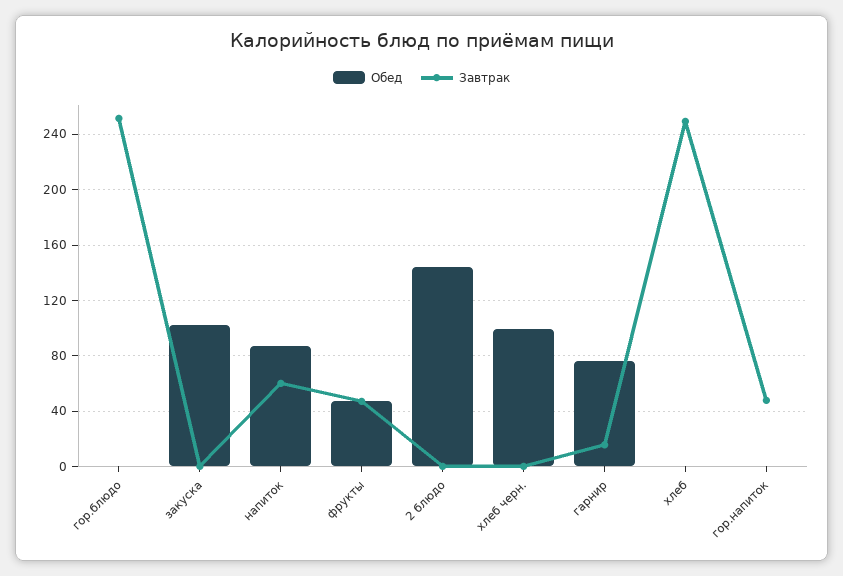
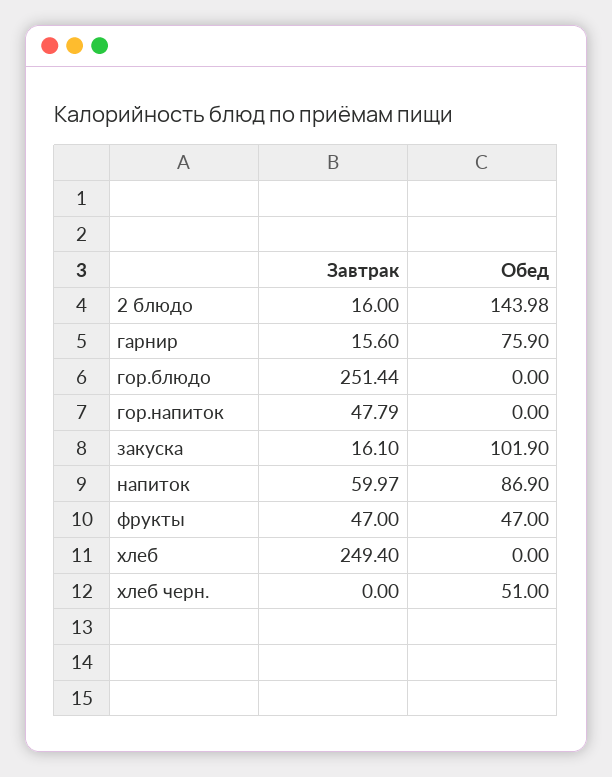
Завтрак, закуска: 0 -> 16.1
Завтрак, 2 блюдо: 0 -> 16
Обед, хлеб черн.: 100 -> 51

